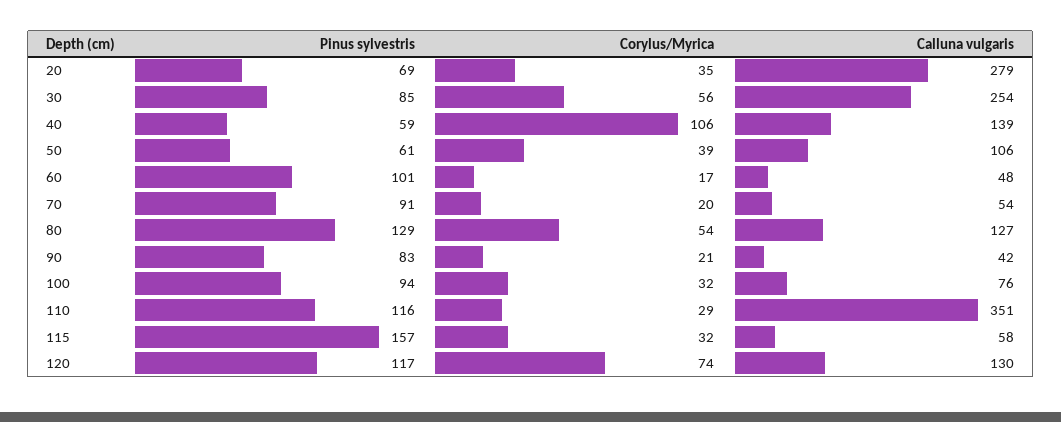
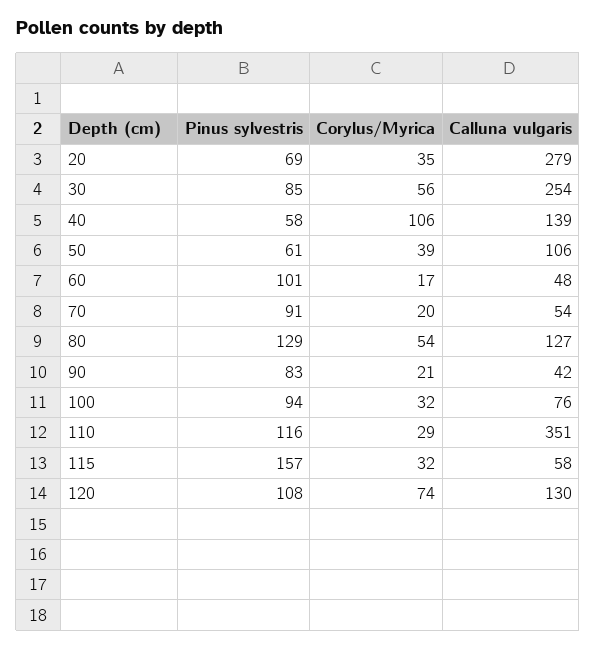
Pinus sylvestris, 40: 59 -> 58
Pinus sylvestris, 120: 117 -> 108

